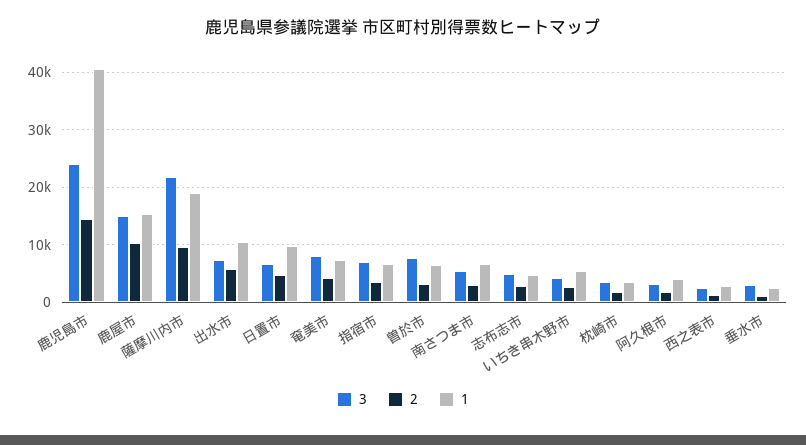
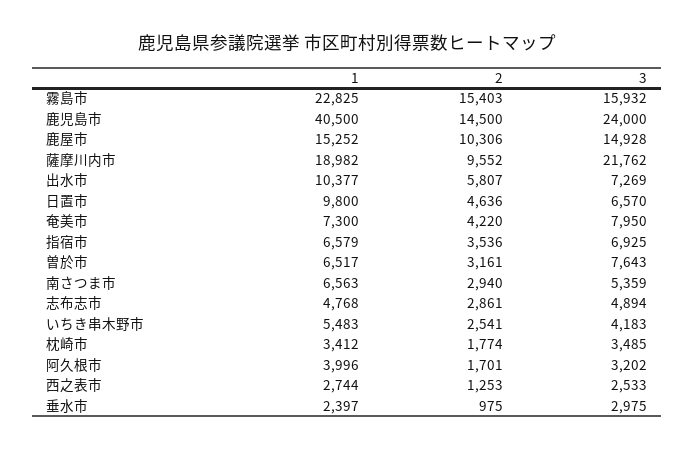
1, 霧島市: none -> 22825
2, 霧島市: none -> 15403
3, 霧島市: none -> 15932

